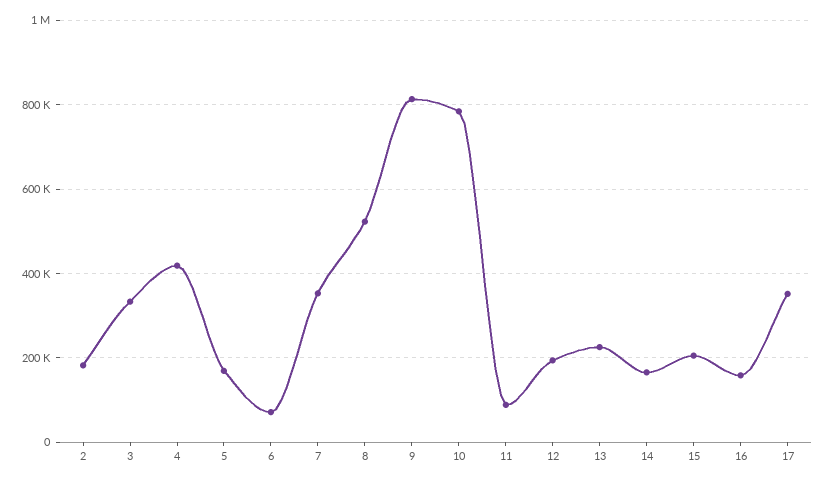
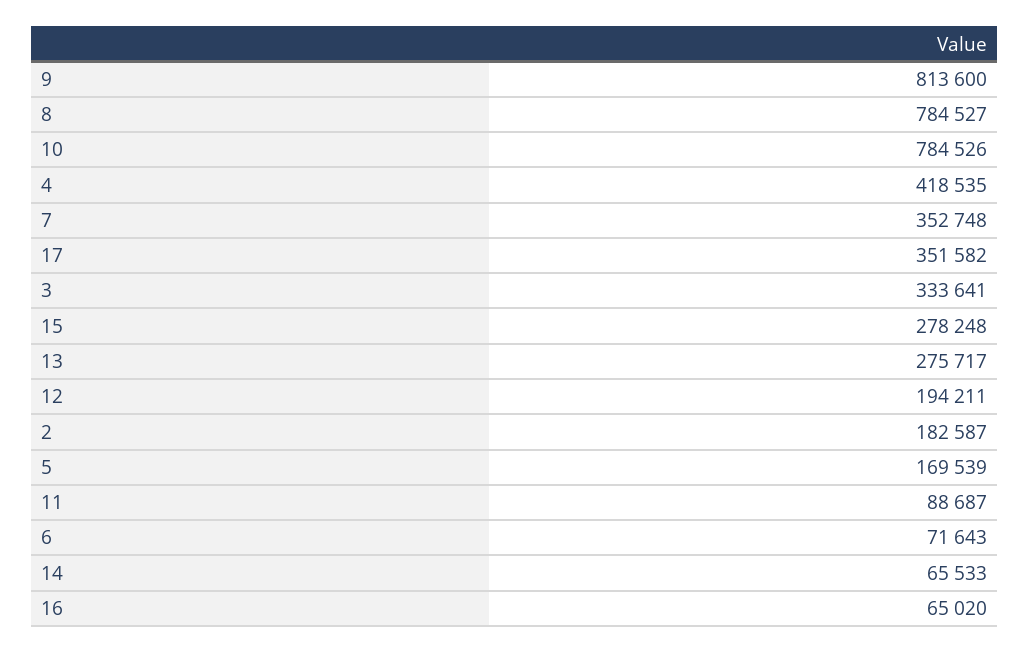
8: 520000 -> 784527
13: 220000 -> 275717
14: 160000 -> 65533
15: 200000 -> 278248
16: 160000 -> 65020

